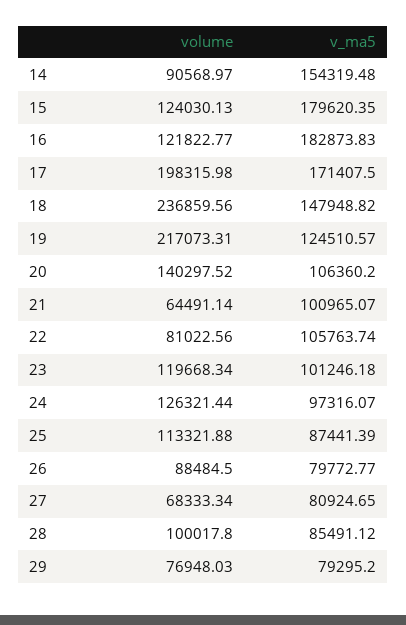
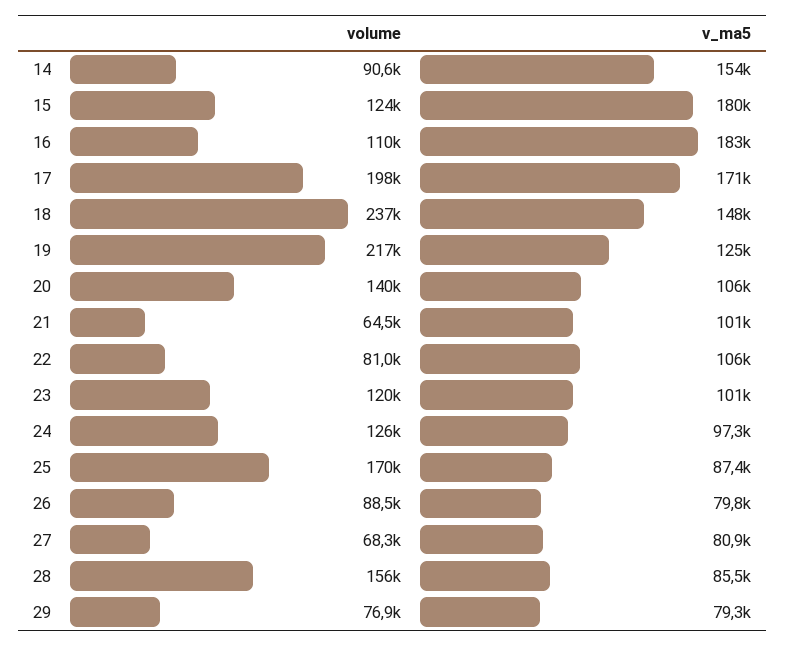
volume, 16: 121822.77 -> 110000
volume, 25: 113321.88 -> 170000
volume, 28: 100017.8 -> 156000

